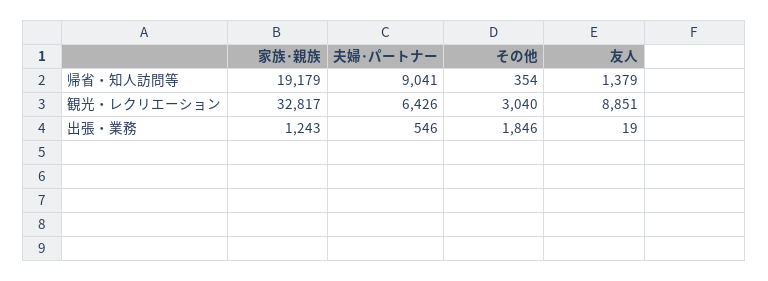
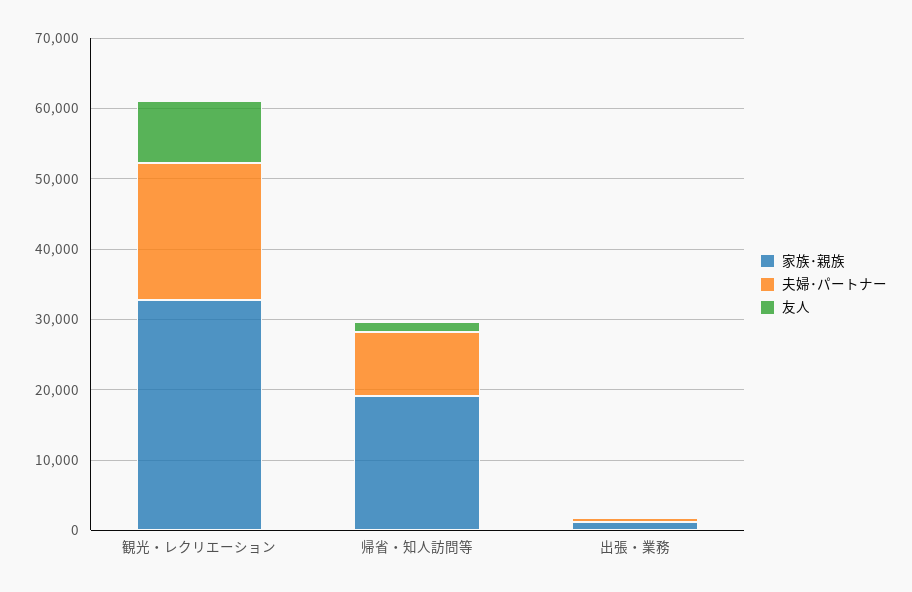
その他, 帰省・知人訪問等: 354 -> none
夫婦･パートナー, 観光・レクリエーション: 6426 -> 20000
その他, 観光・レクリエーション: 3040 -> none
その他, 出張・業務: 1846 -> none

